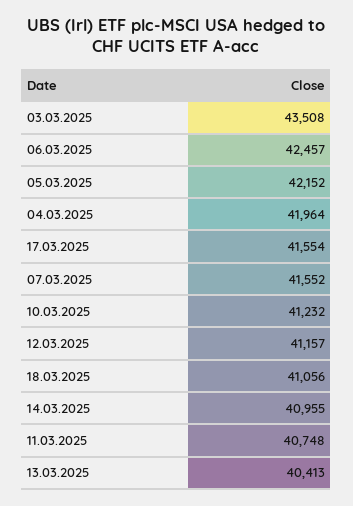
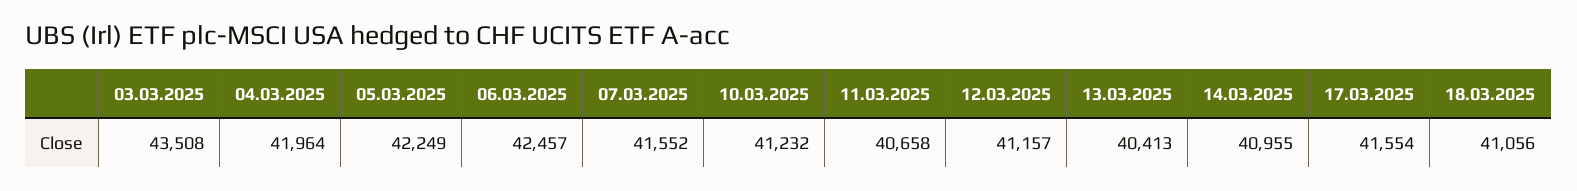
05.03.2025: 42152 -> 42249
11.03.2025: 40748 -> 40658

